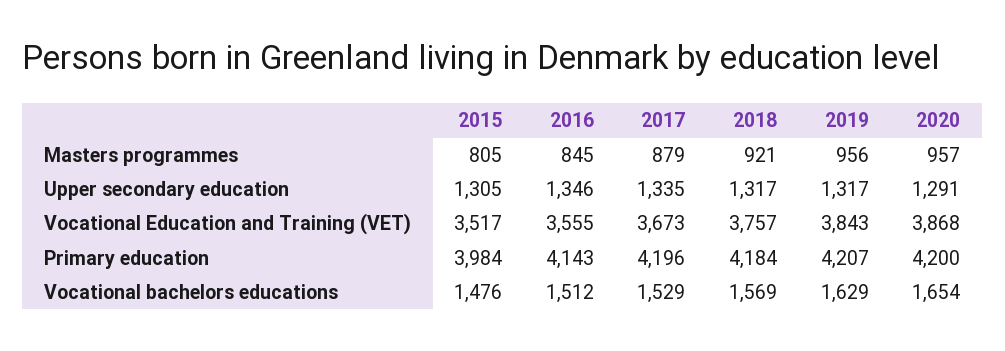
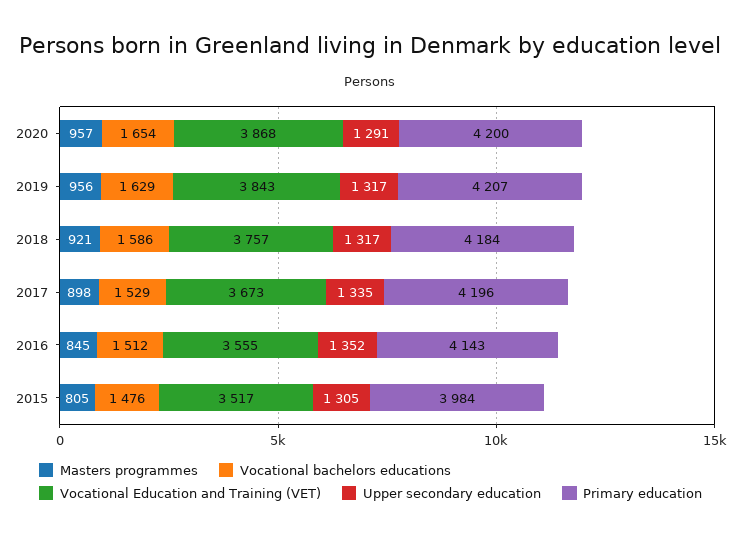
Masters programmes, 2017: 879 -> 898
Upper secondary education, 2016: 1346 -> 1352
Vocational bachelors educations, 2018: 1569 -> 1586

